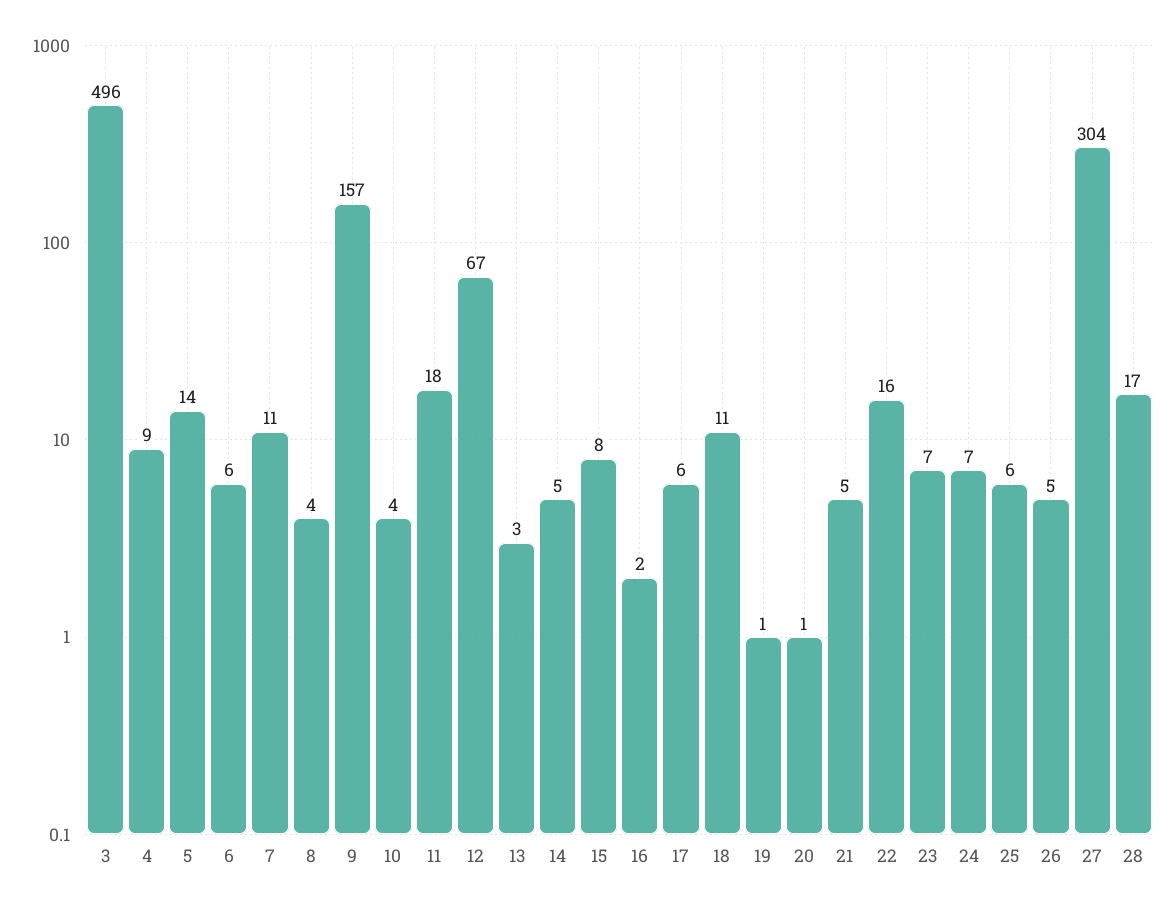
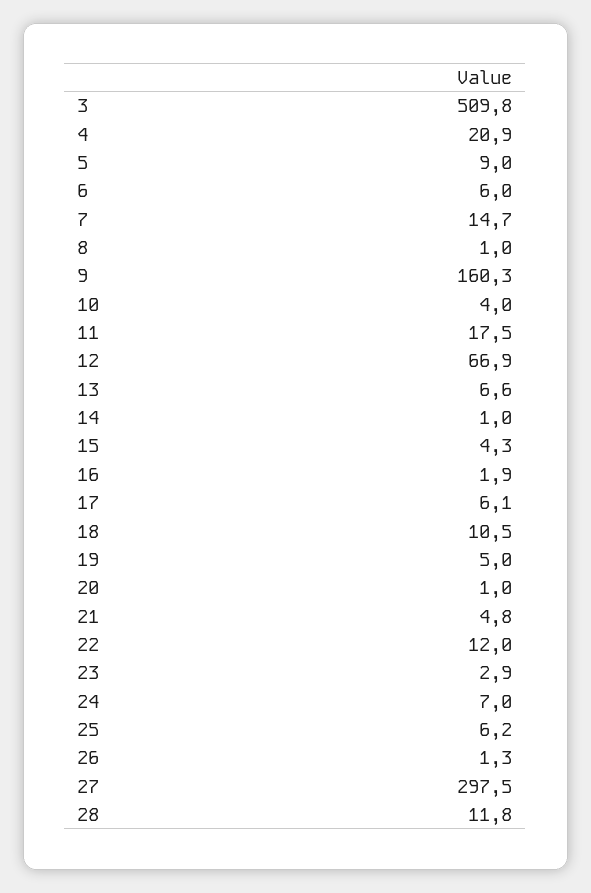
3: 496 -> 509.8
4: 9 -> 20.9
5: 14 -> 9
7: 11 -> 14.7
8: 4 -> 1
9: 157 -> 160.3
13: 3 -> 6.6
14: 5 -> 1
15: 8 -> 4.3
19: 1 -> 5
22: 16 -> 12
23: 7 -> 2.9
26: 5 -> 1.3
27: 304 -> 297.5
28: 17 -> 11.8

